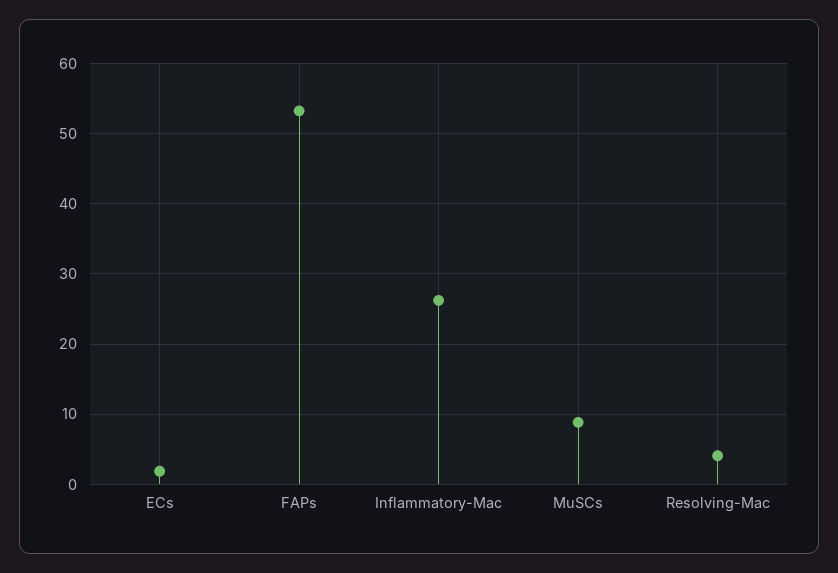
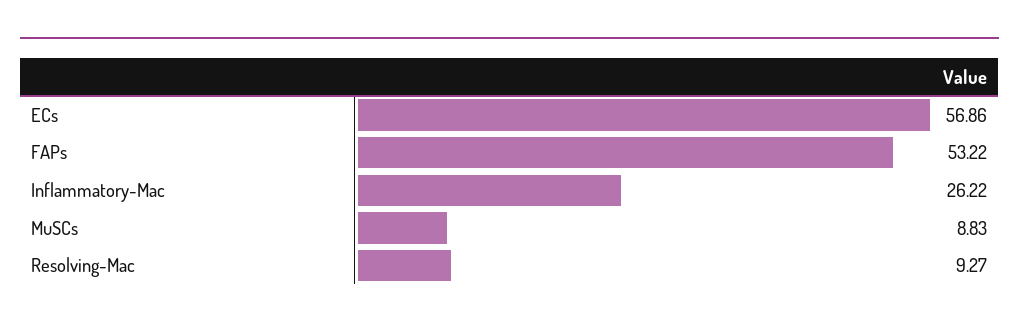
ECs: 2 -> 56.86
Resolving-Mac: 4 -> 9.27

